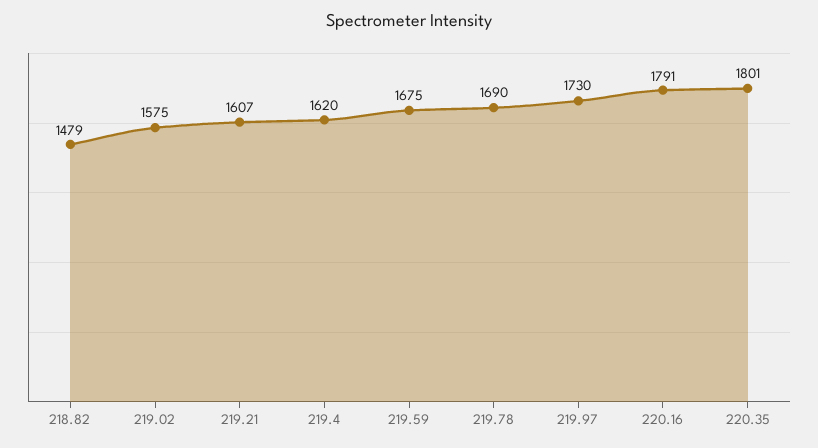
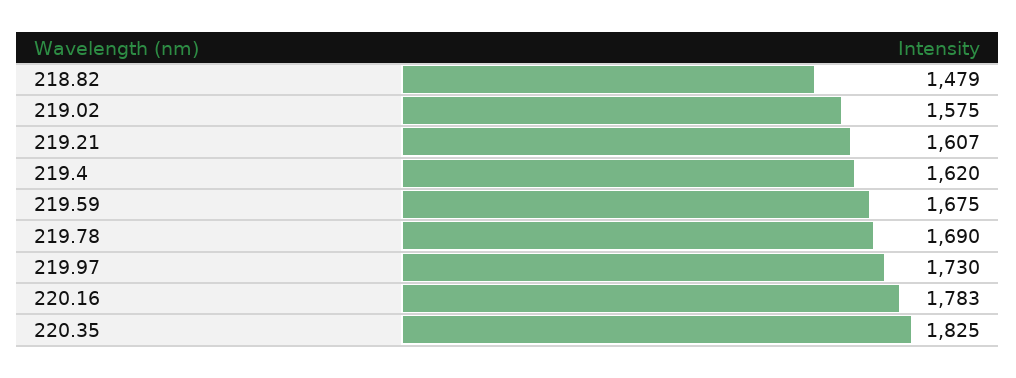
220.16: 1791 -> 1783
220.35: 1801 -> 1825

